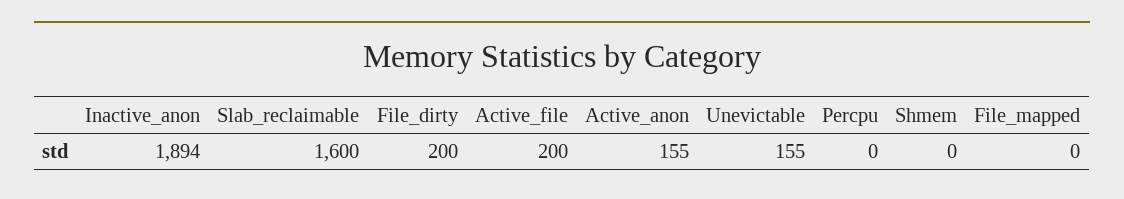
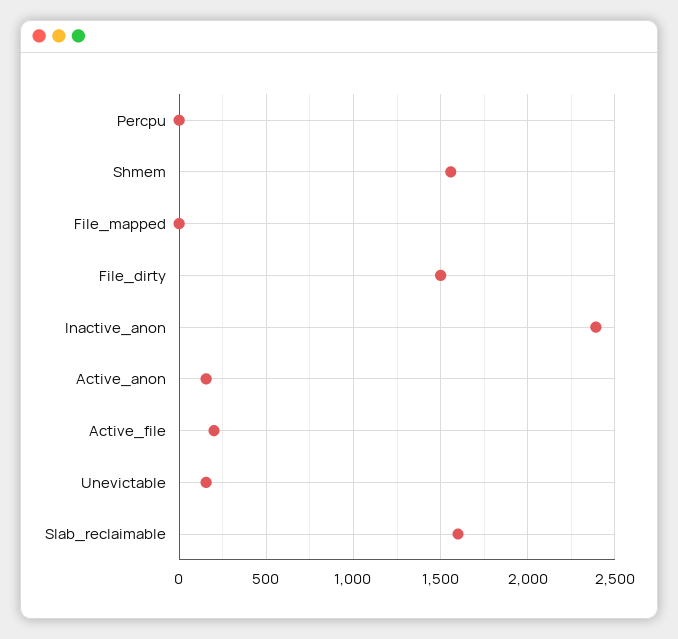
Inactive_anon: 1894 -> 2400
File_dirty: 200 -> 1500
Shmem: 0 -> 1550

